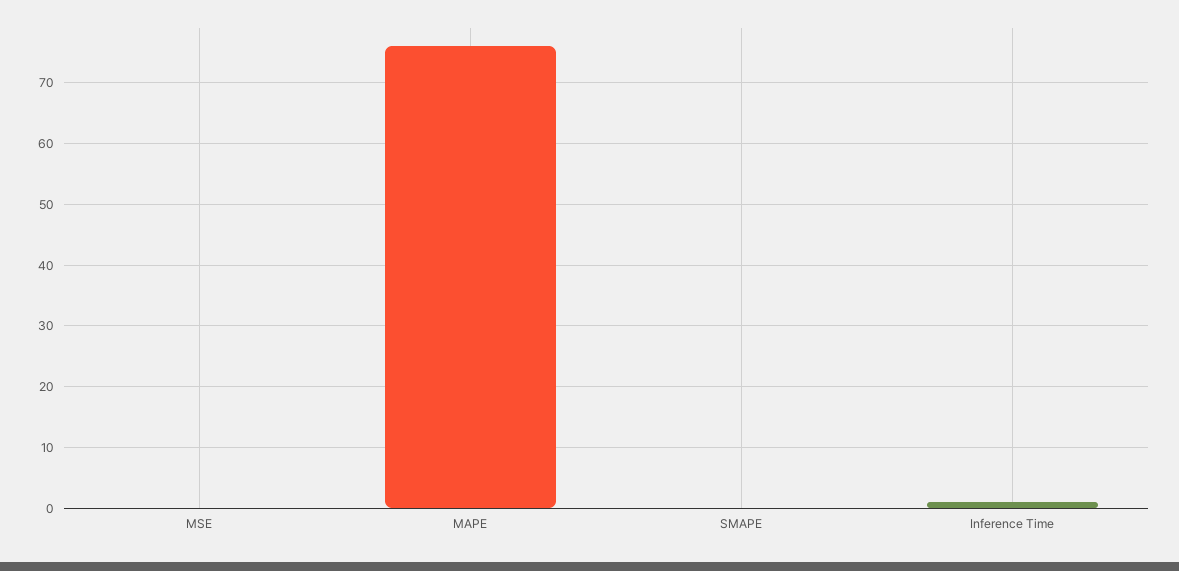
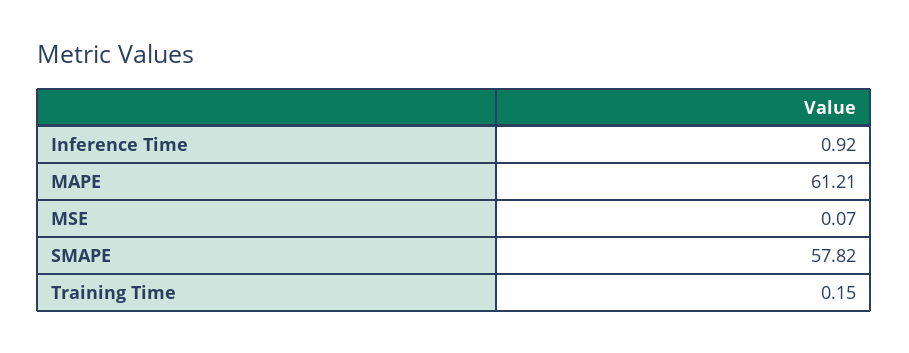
MAPE: 76 -> 61.21
SMAPE: 0 -> 57.82
Training Time: none -> 0.15

